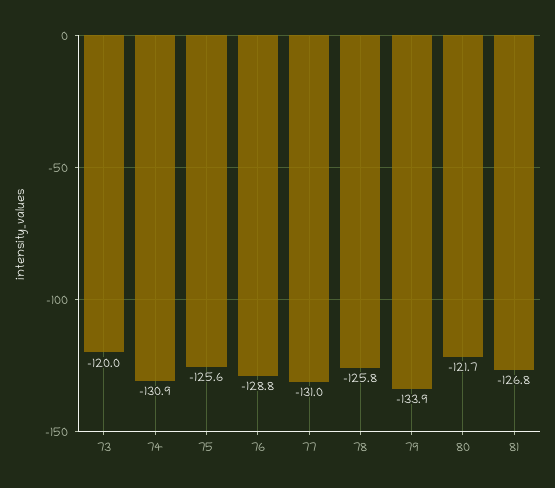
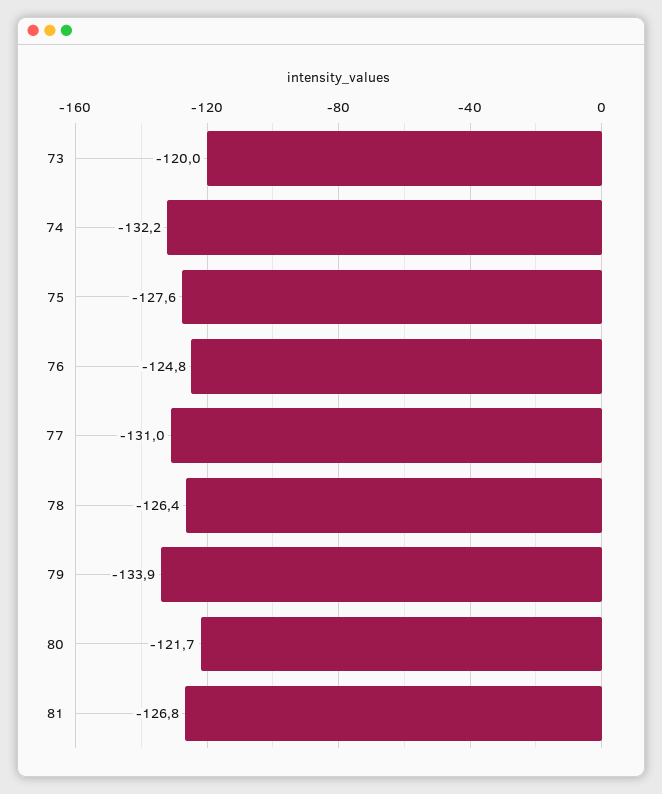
74: -130.9 -> -132.2
75: -125.6 -> -127.6
76: -128.8 -> -124.8
78: -125.8 -> -126.4

